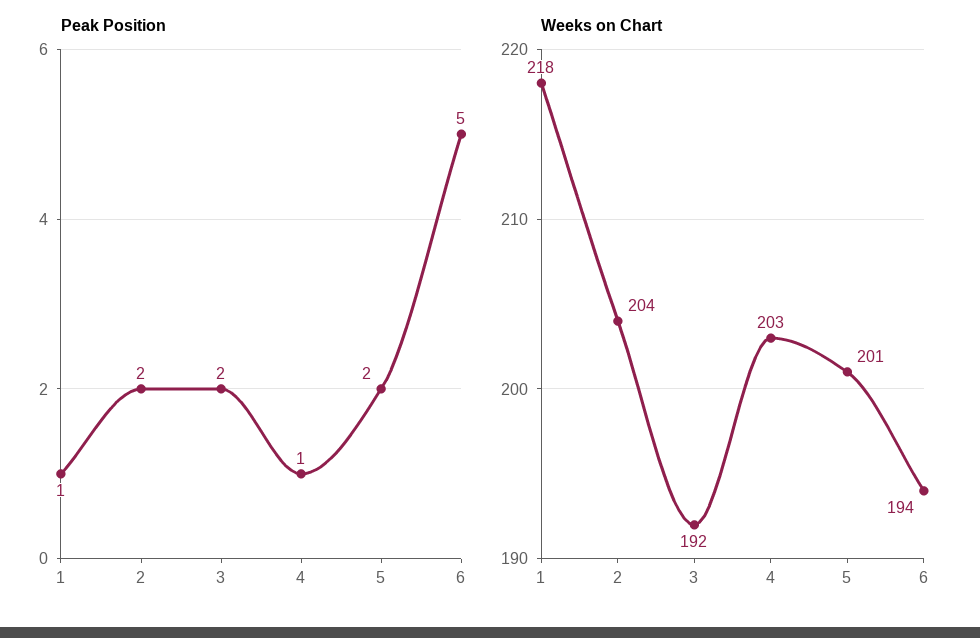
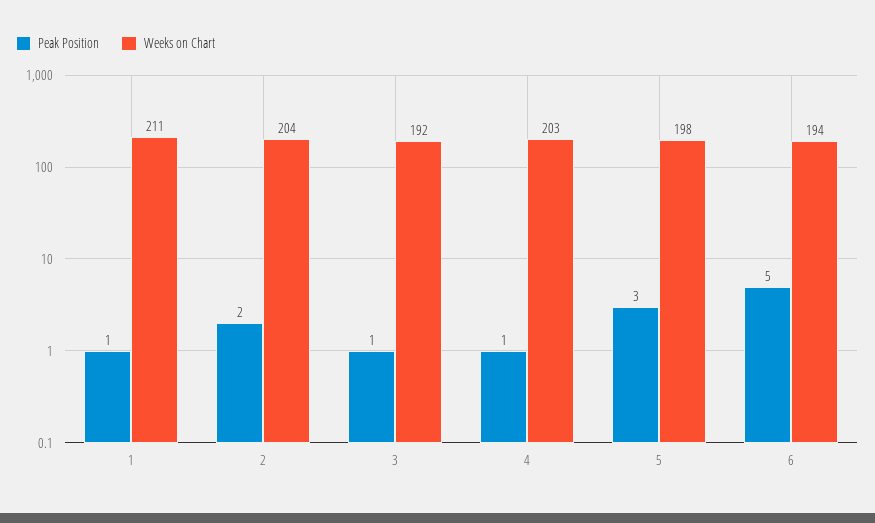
Peak Position, 3: 2 -> 1
Peak Position, 5: 2 -> 3
Weeks on Chart, 1: 218 -> 211
Weeks on Chart, 5: 201 -> 198

